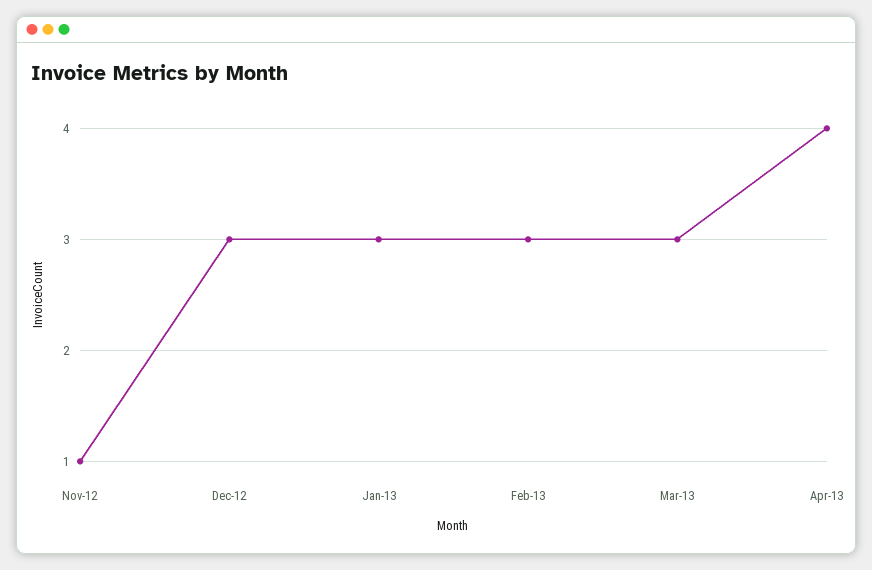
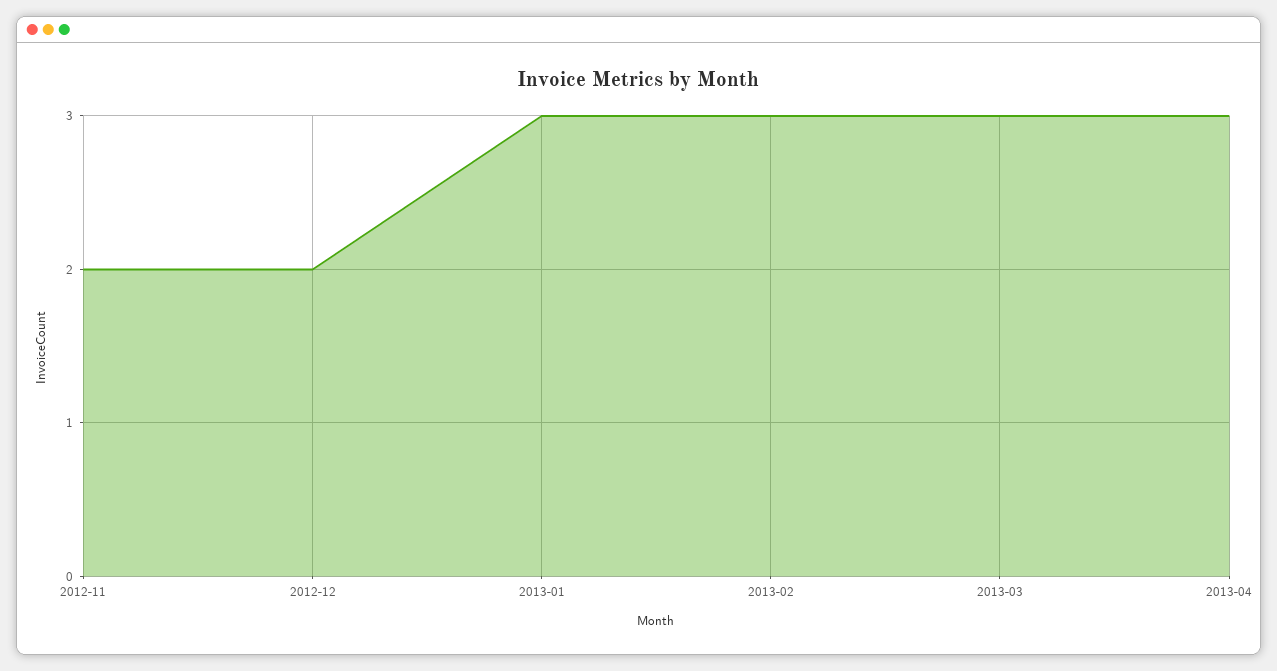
Nov-12: 1 -> 2
Dec-12: 3 -> 2
Apr-13: 4 -> 3

